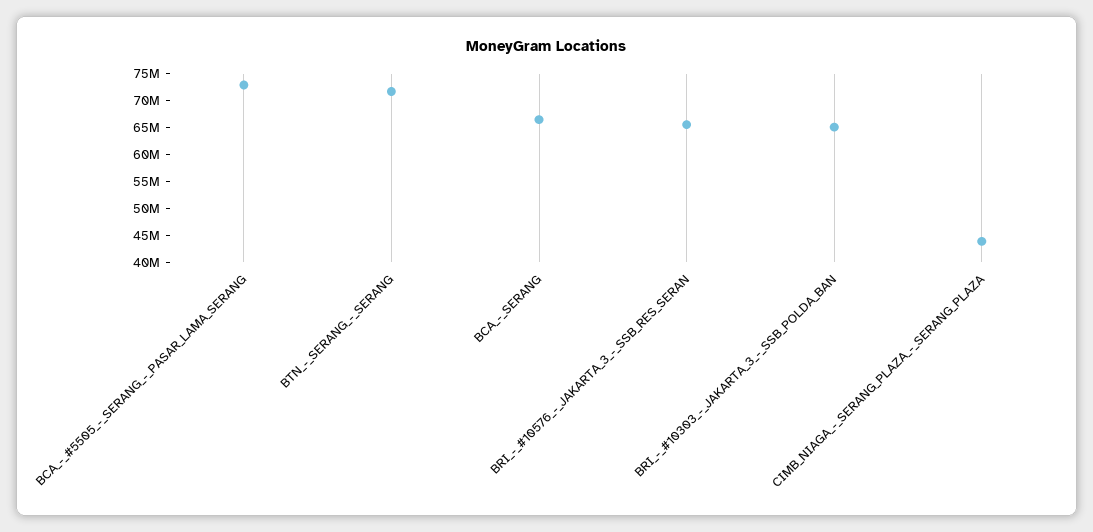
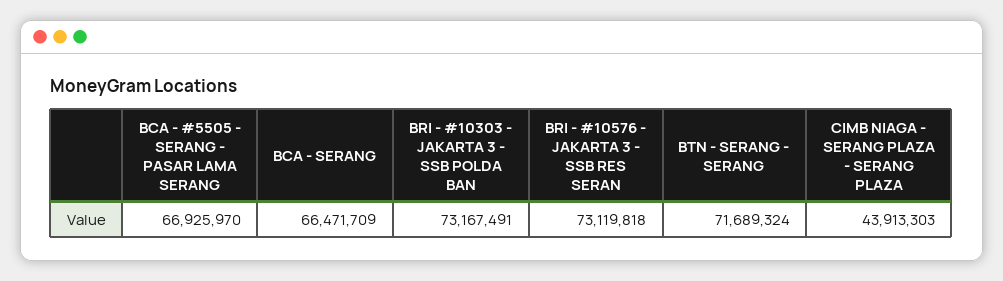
BCA_-_#5505_-_SERANG_-_PASAR_LAMA_SERANG: 72500000 -> 66925970
BRI_-_#10576_-_JAKARTA_3_-_SSB_RES_SERAN: 65000000 -> 73119818
BRI_-_#10303_-_JAKARTA_3_-_SSB_POLDA_BAN: 65000000 -> 73167491

